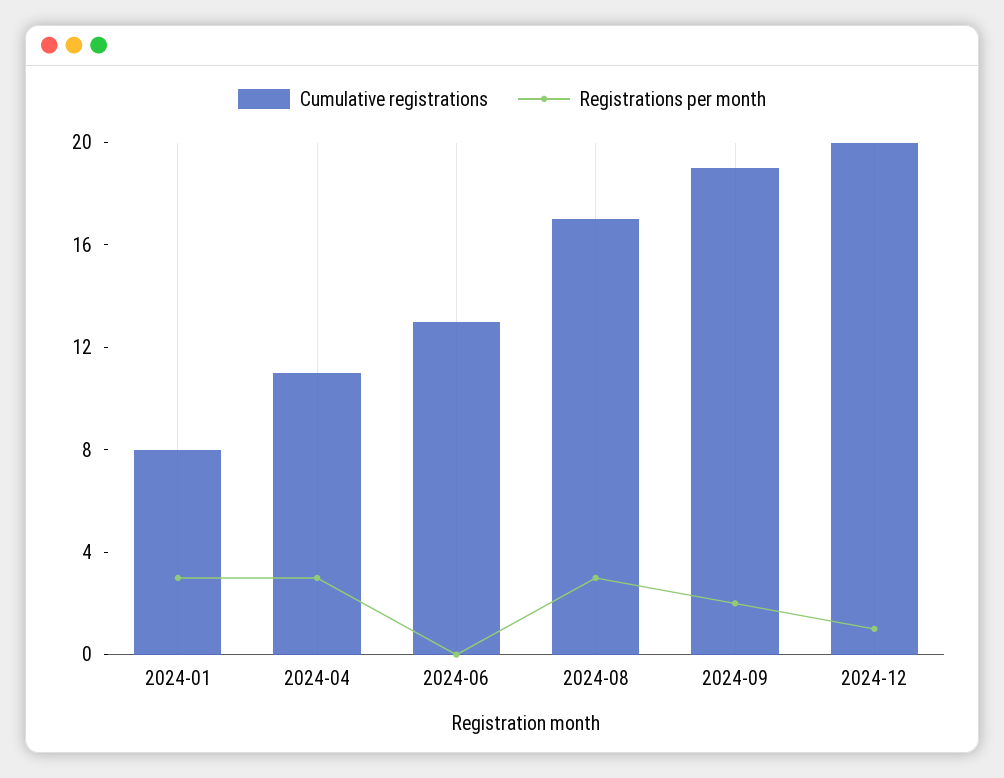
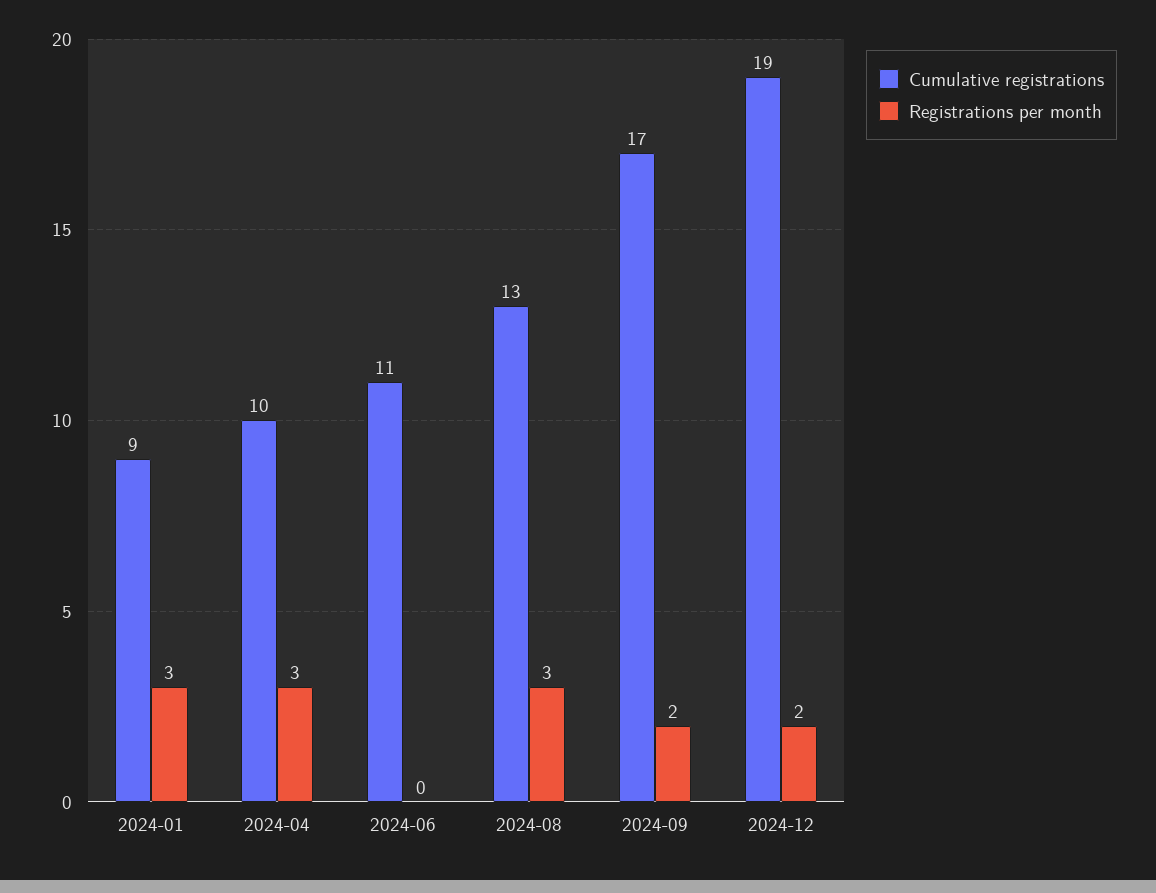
Cumulative registrations, 2024-01: 8 -> 9
Cumulative registrations, 2024-04: 11 -> 10
Cumulative registrations, 2024-06: 13 -> 11
Cumulative registrations, 2024-08: 17 -> 13
Cumulative registrations, 2024-09: 19 -> 17
Cumulative registrations, 2024-12: 20 -> 19
Registrations per month, 2024-12: 1 -> 2

